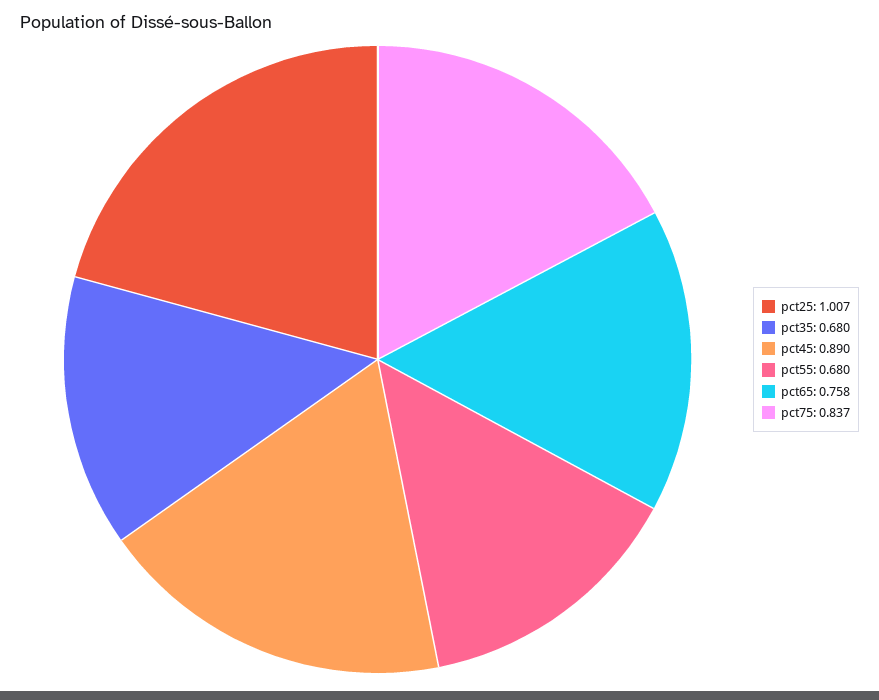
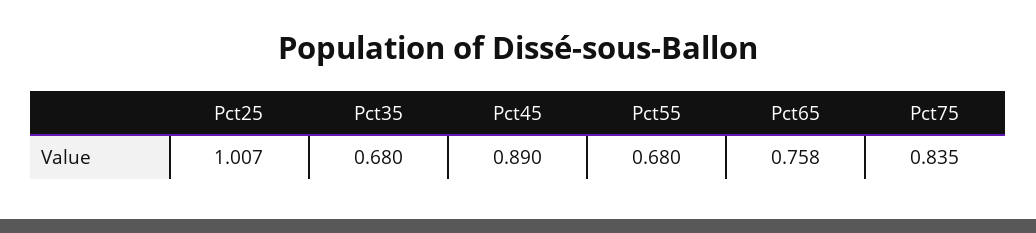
pct75: 0.837 -> 0.835

